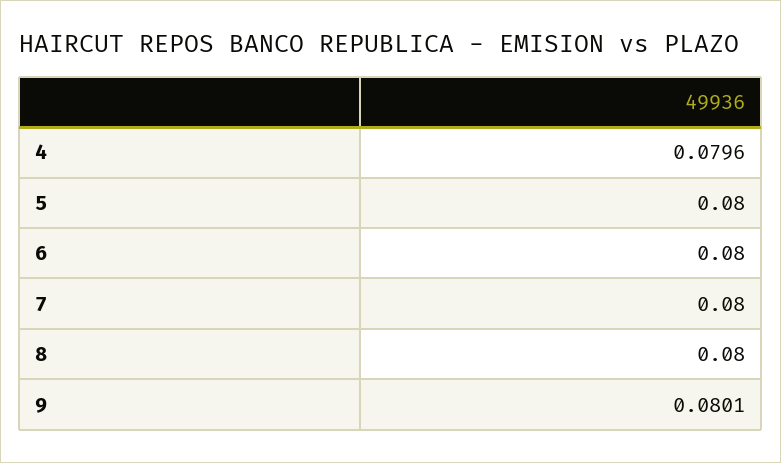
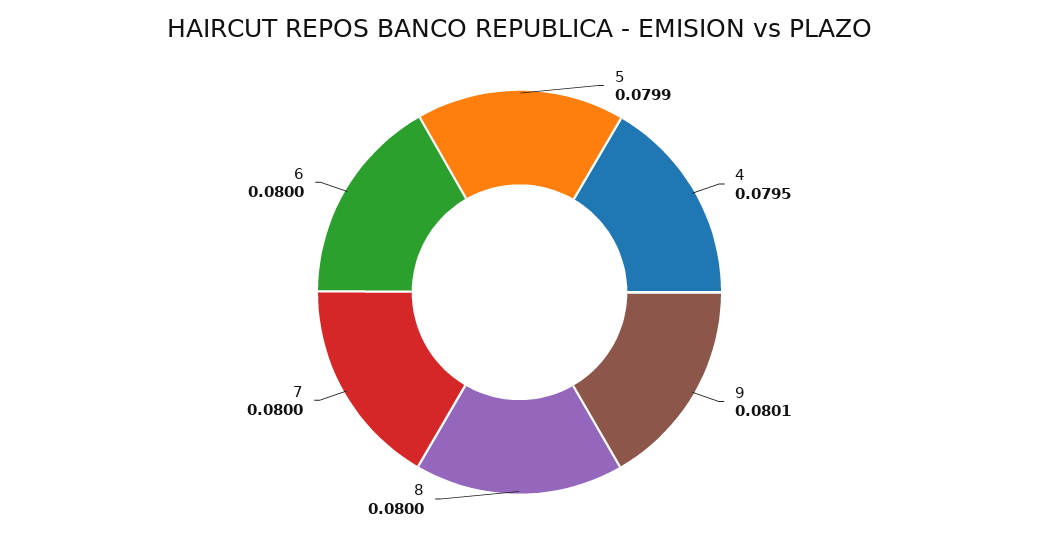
4: 0.0796 -> 0.0795
5: 0.08 -> 0.0799

